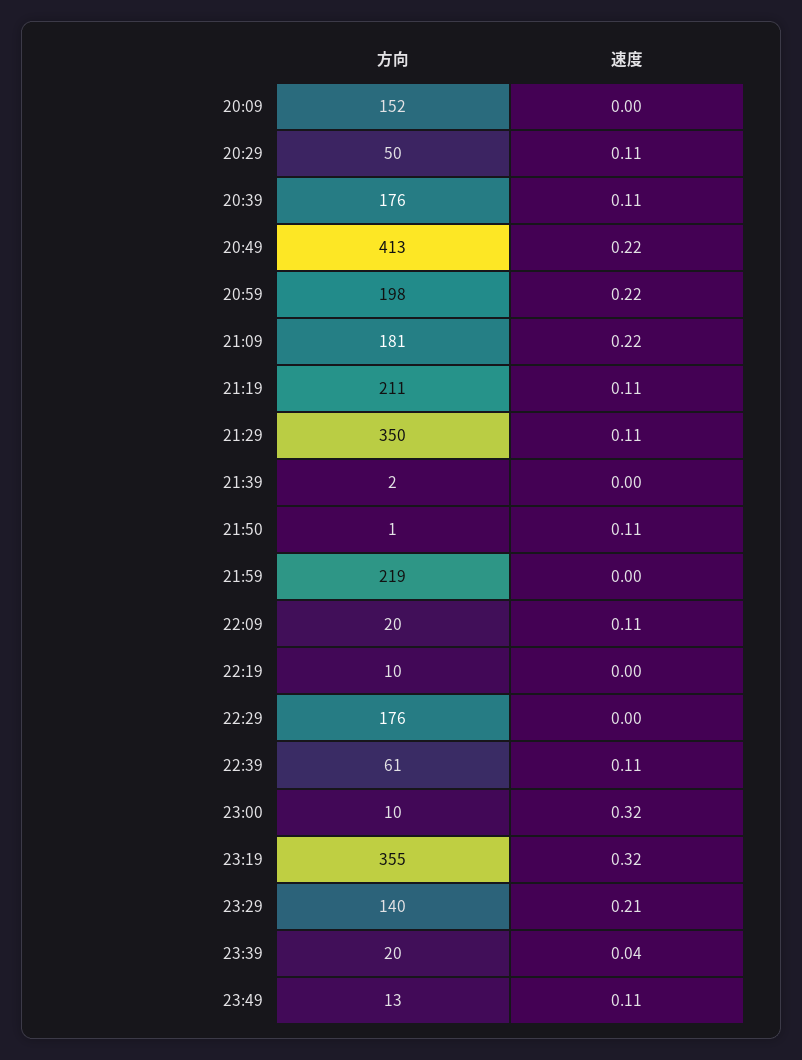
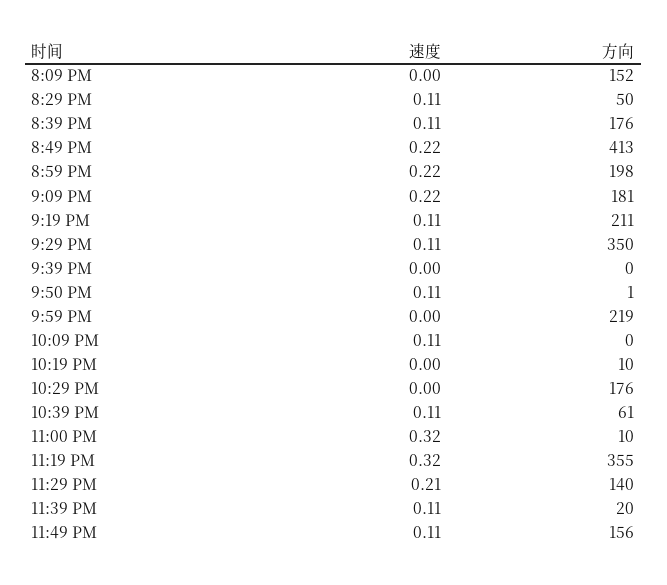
方向, 21:39: 2 -> 0
方向, 22:09: 20 -> 0
速度, 23:39: 0.04 -> 0.11
方向, 23:49: 13 -> 156

